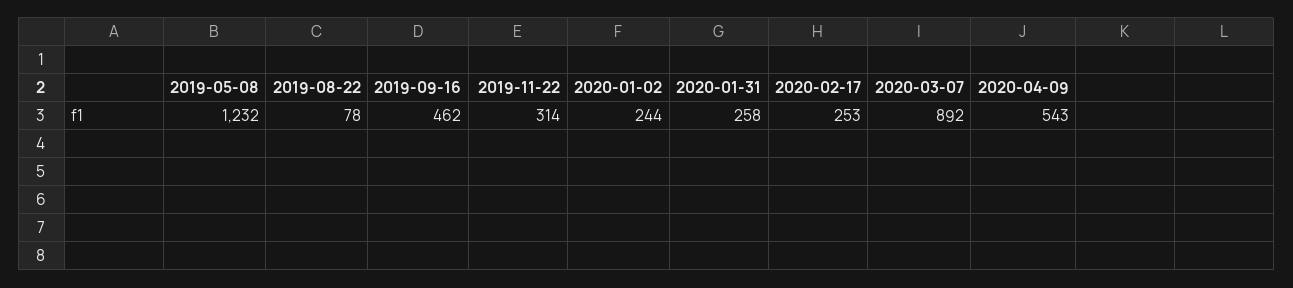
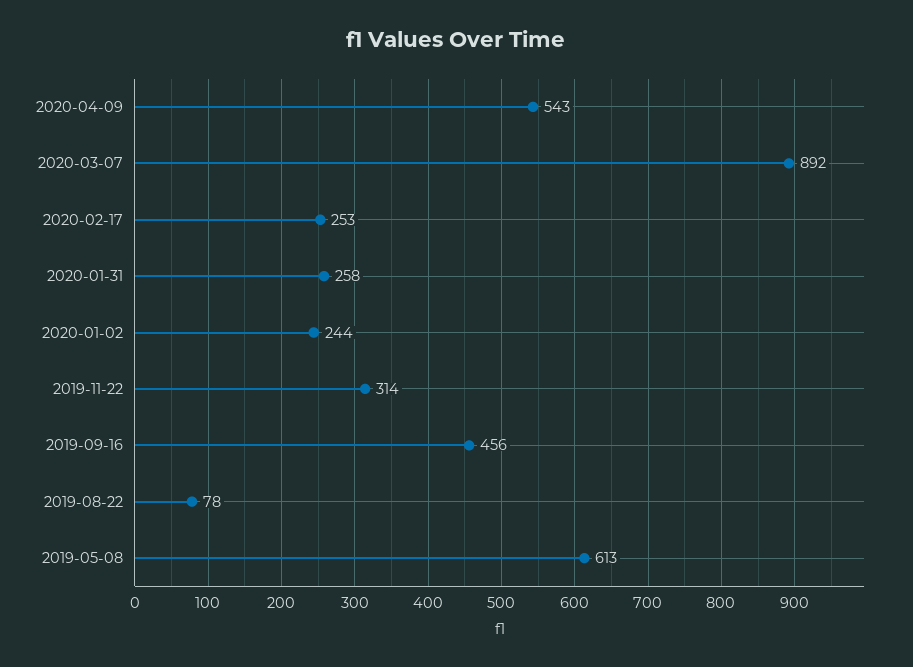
2019-05-08: 1232 -> 613
2019-09-16: 462 -> 456

